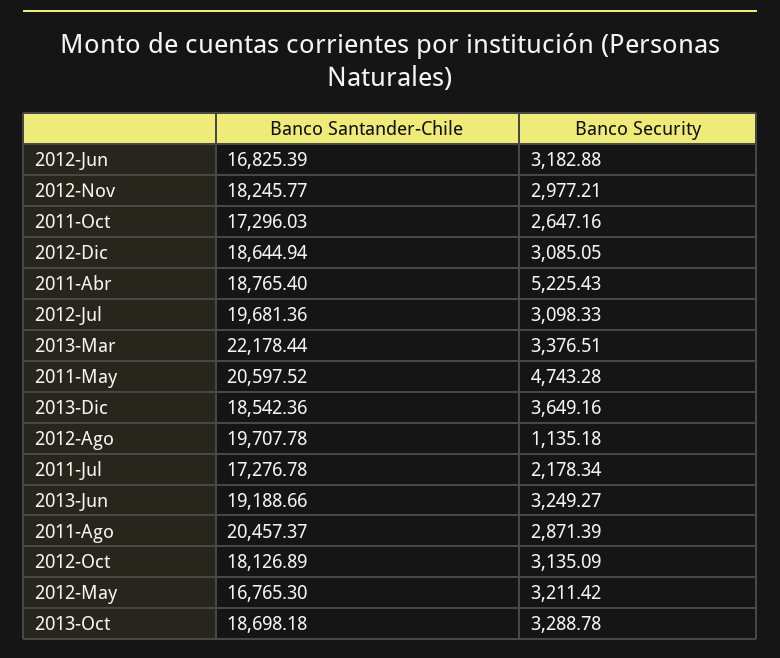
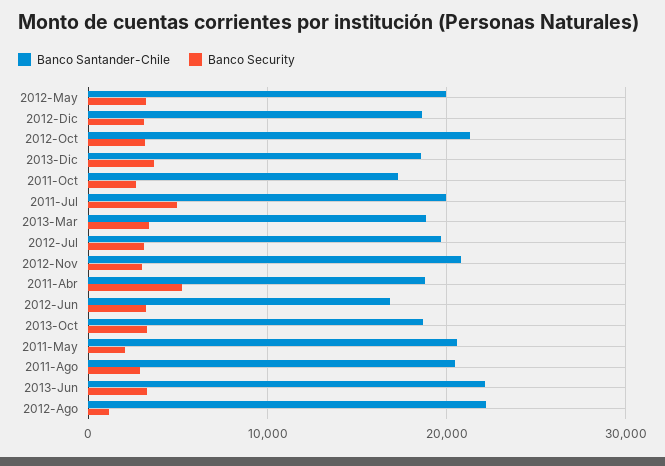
Banco Santander-Chile, 2012-Nov: 18245.77 -> 21000
Banco Santander-Chile, 2013-Mar: 22178.44 -> 19000
Banco Security, 2011-May: 4743.28 -> 2000
Banco Santander-Chile, 2012-Ago: 19707.78 -> 22000
Banco Santander-Chile, 2011-Jul: 17276.78 -> 20000
Banco Security, 2011-Jul: 2178.34 -> 5000
Banco Santander-Chile, 2013-Jun: 19188.66 -> 22000
Banco Santander-Chile, 2012-Oct: 18126.89 -> 21000
Banco Santander-Chile, 2012-May: 16765.3 -> 20000

